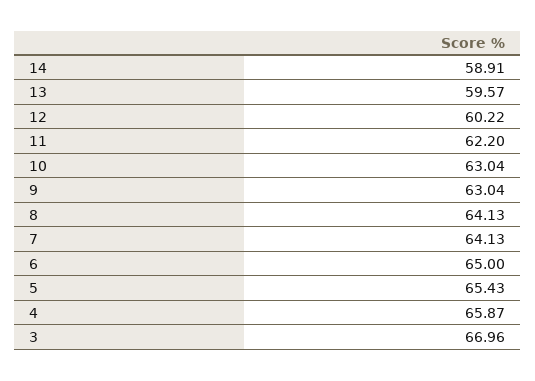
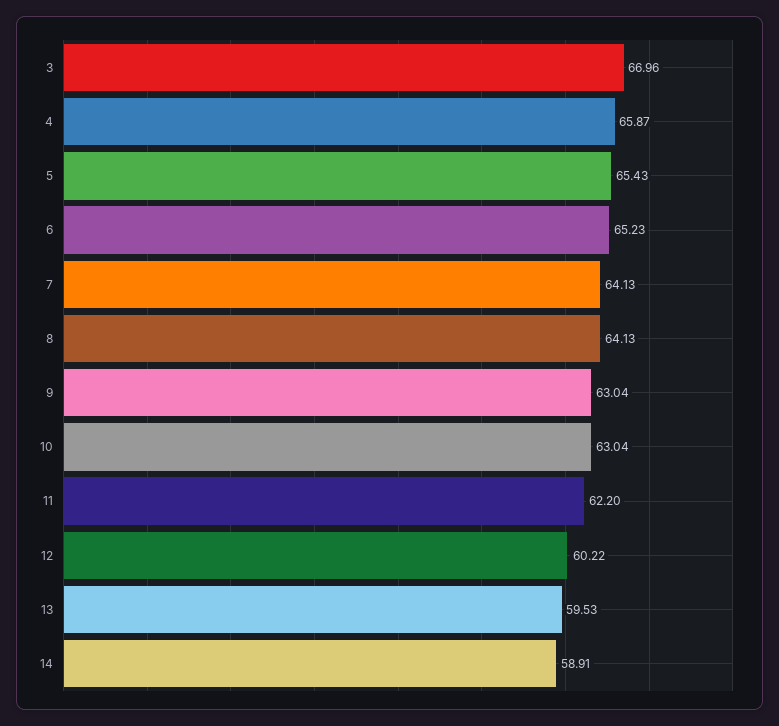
13: 59.57 -> 59.53
6: 65 -> 65.23

